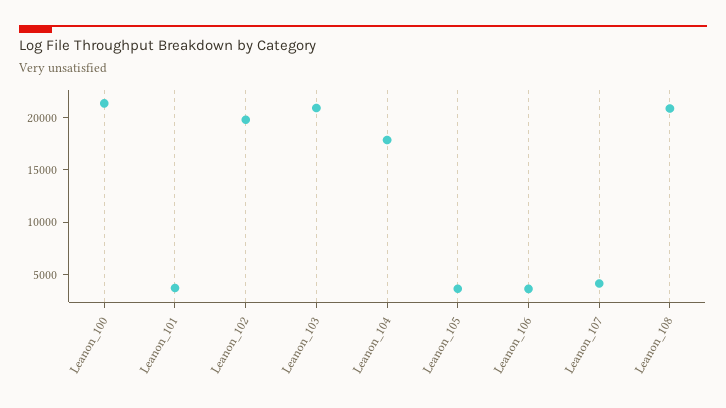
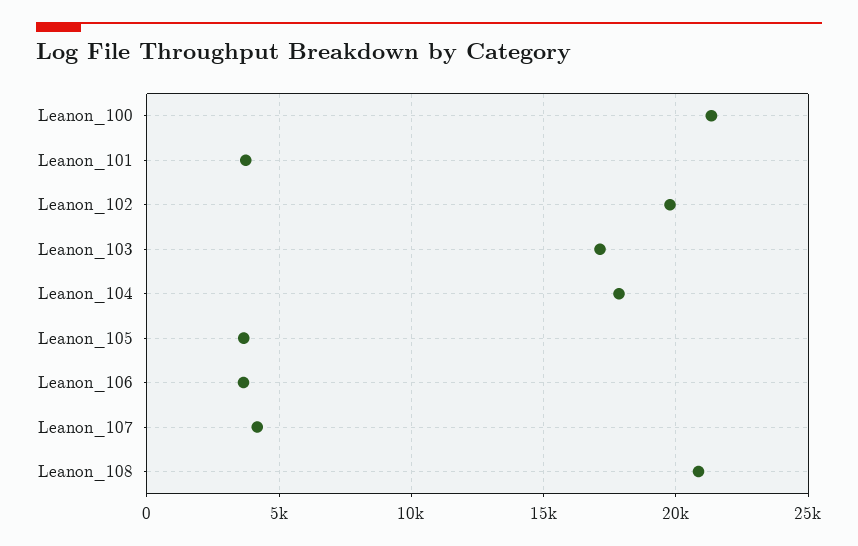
Leanon_103: 21000 -> 17000

